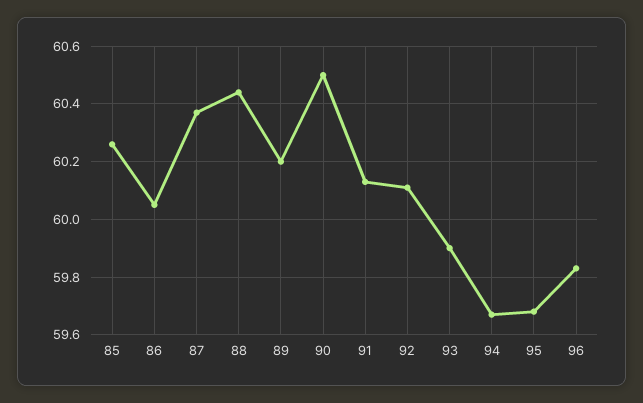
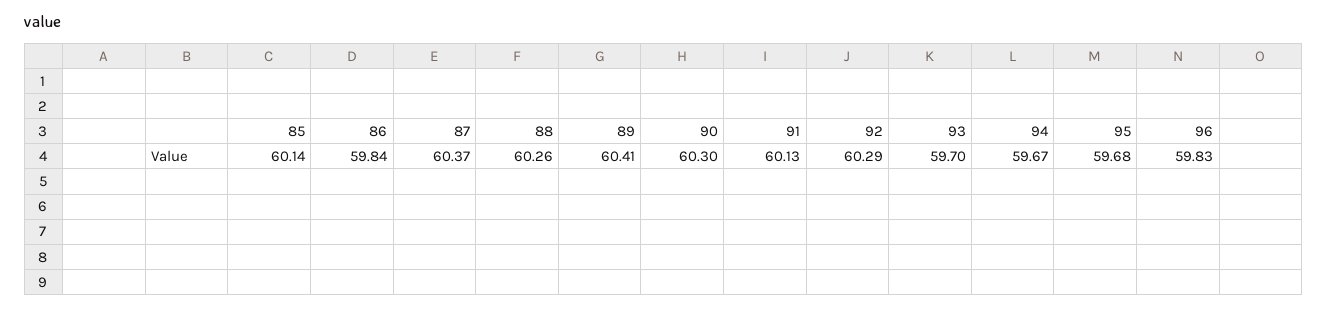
85: 60.25 -> 60.14
86: 60.05 -> 59.84
88: 60.45 -> 60.26
89: 60.2 -> 60.41
90: 60.5 -> 60.3
92: 60.1 -> 60.29
93: 59.9 -> 59.7

